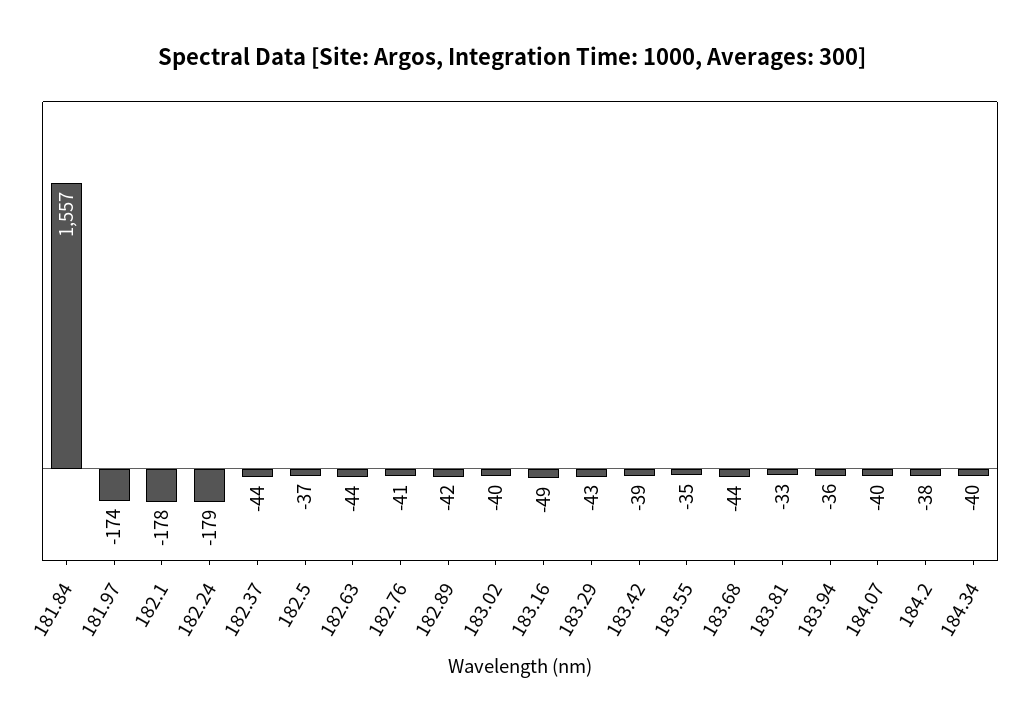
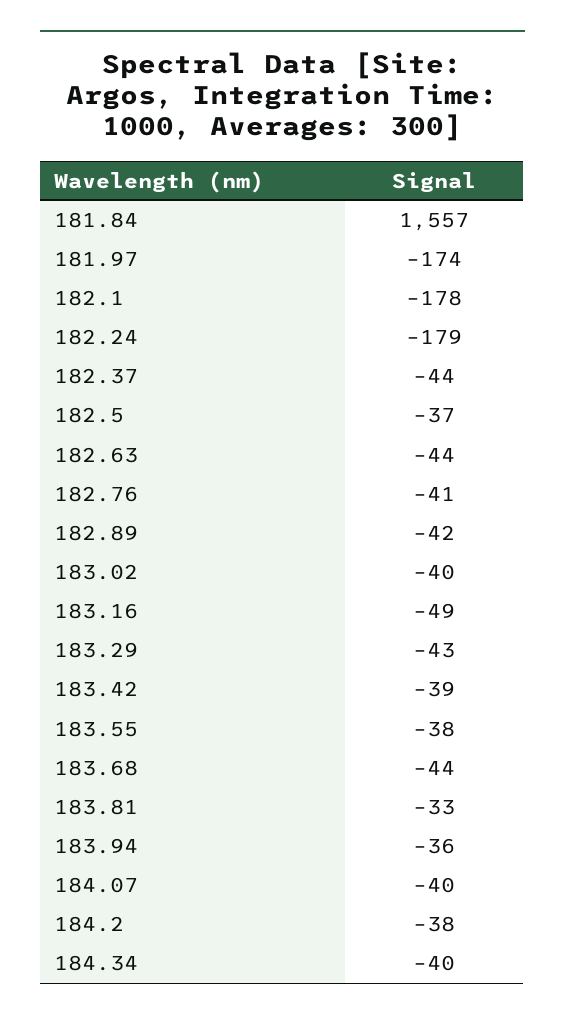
183.55: -35 -> -38

